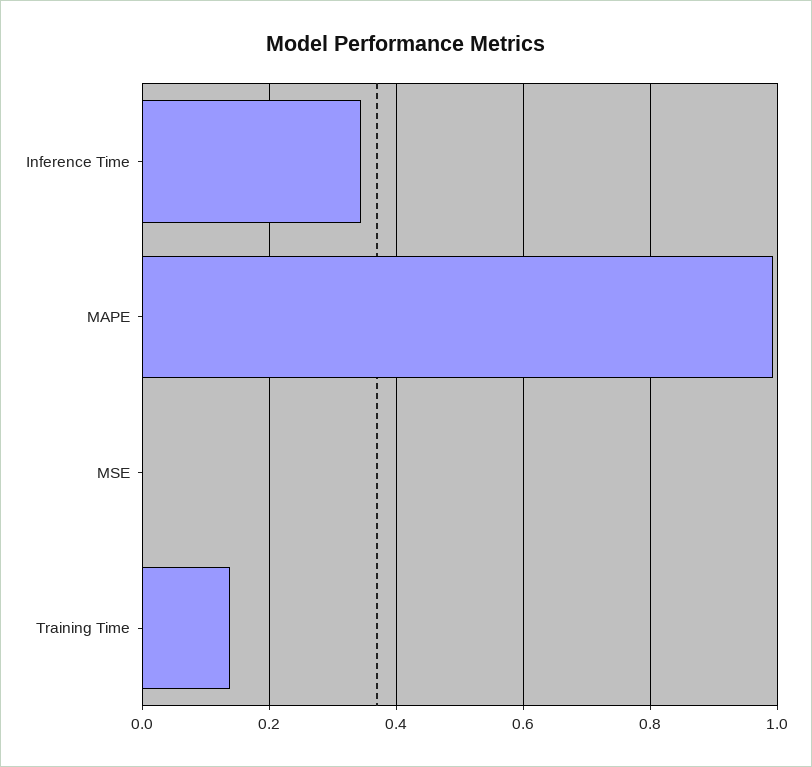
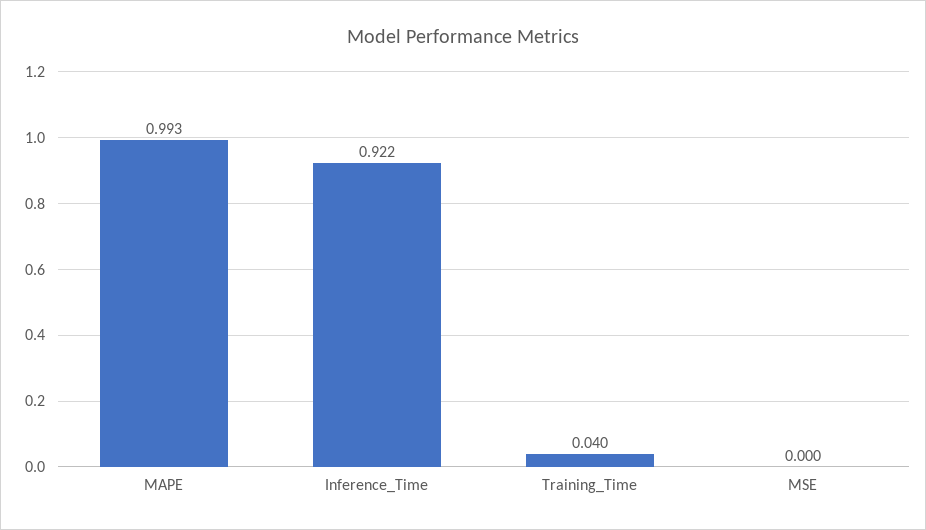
Inference Time: 0.34 -> 0.922
Training Time: 0.14 -> 0.04

